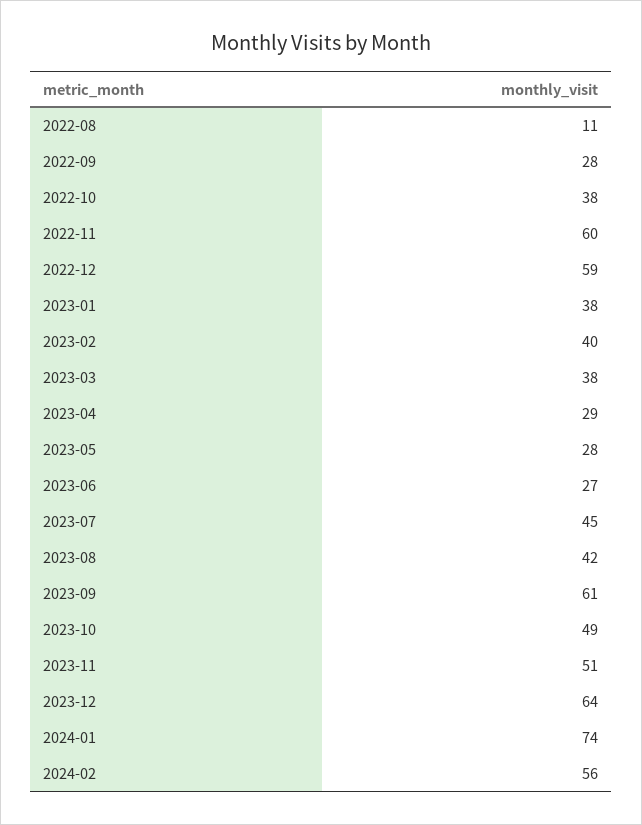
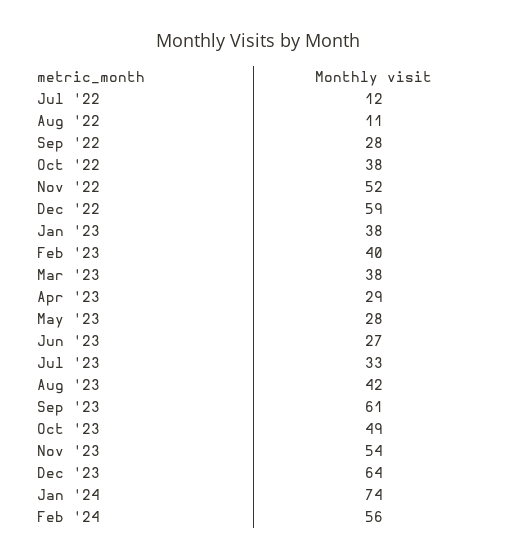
2022-11: 60 -> 52
2023-07: 45 -> 33
2023-11: 51 -> 54
Jul '22: none -> 12

